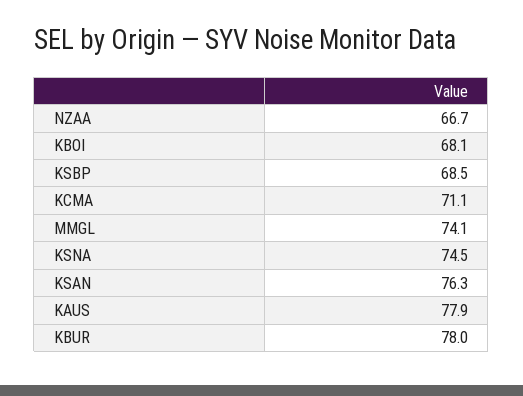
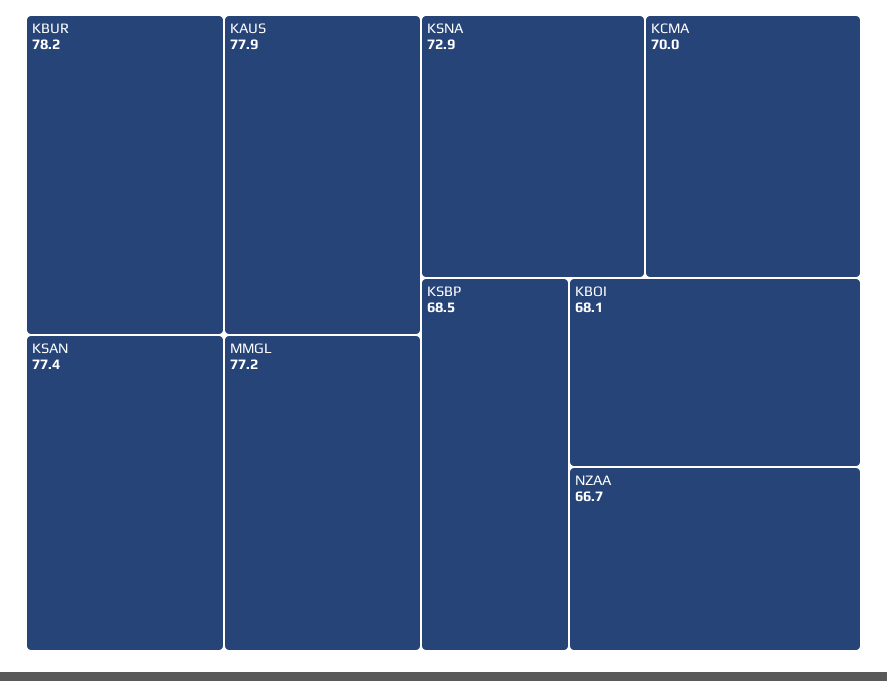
KCMA: 71.1 -> 70
MMGL: 74.1 -> 77.2
KSNA: 74.5 -> 72.9
KSAN: 76.3 -> 77.4
KBUR: 78 -> 78.2

